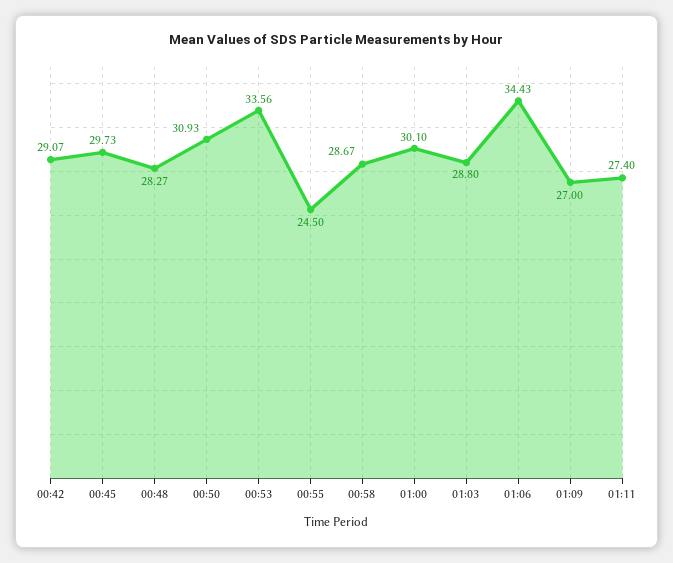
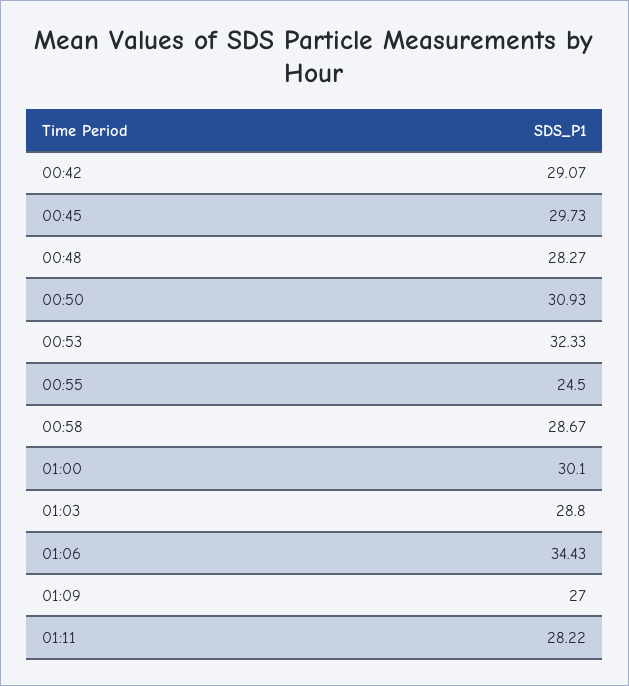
00:53: 33.56 -> 32.33
01:11: 27.4 -> 28.22

